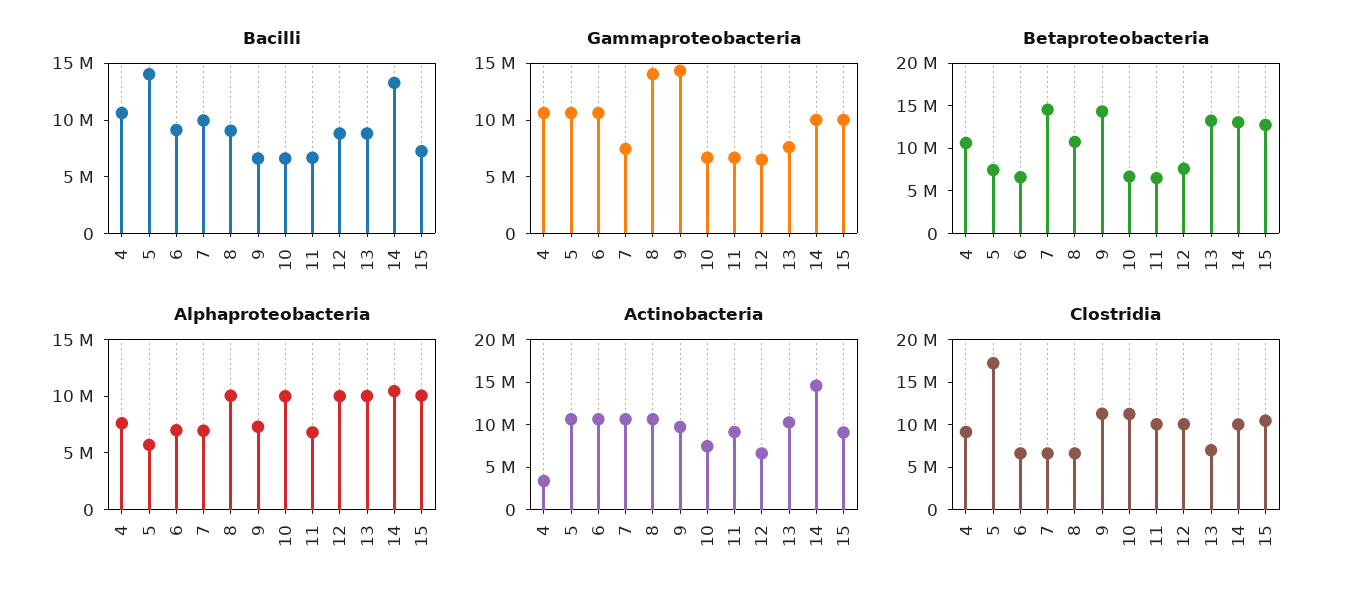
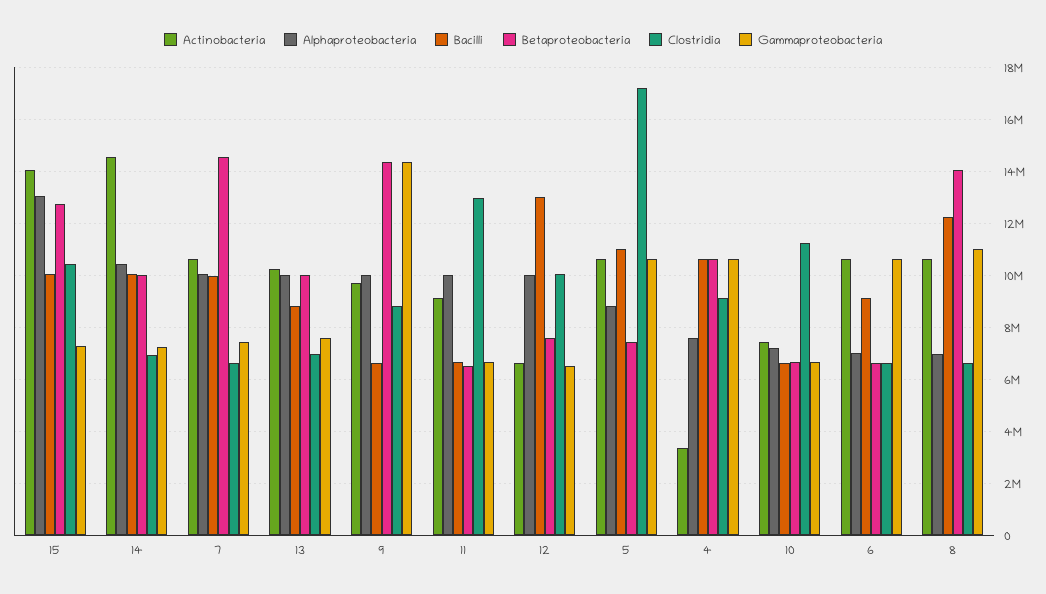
Bacilli, 5: 14000000 -> 11000000
Bacilli, 8: 9000000 -> 12250000
Bacilli, 12: 9000000 -> 13000000
Bacilli, 14: 13000000 -> 10000000
Bacilli, 15: 7000000 -> 10000000
Gammaproteobacteria, 8: 14000000 -> 11000000
Gammaproteobacteria, 14: 10000000 -> 7250000
Gammaproteobacteria, 15: 10000000 -> 7250000
Betaproteobacteria, 8: 11000000 -> 14000000
Betaproteobacteria, 13: 13000000 -> 10000000
Betaproteobacteria, 14: 13000000 -> 10000000
Alphaproteobacteria, 5: 6000000 -> 8750000
Alphaproteobacteria, 7: 7000000 -> 10000000
Alphaproteobacteria, 8: 10000000 -> 7000000
Alphaproteobacteria, 9: 7000000 -> 10000000
Alphaproteobacteria, 10: 10000000 -> 7250000
Alphaproteobacteria, 11: 7000000 -> 10000000
Alphaproteobacteria, 15: 10000000 -> 13000000
Actinobacteria, 15: 9000000 -> 14000000
Clostridia, 9: 11000000 -> 8750000
Clostridia, 11: 10000000 -> 13000000
Clostridia, 14: 10000000 -> 7000000

